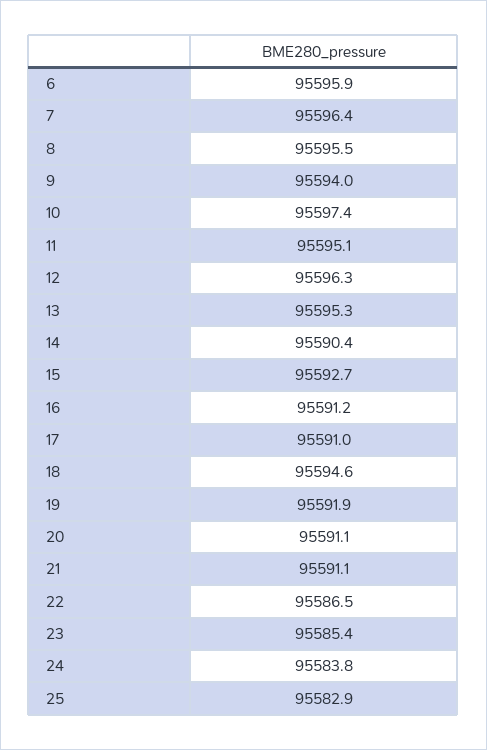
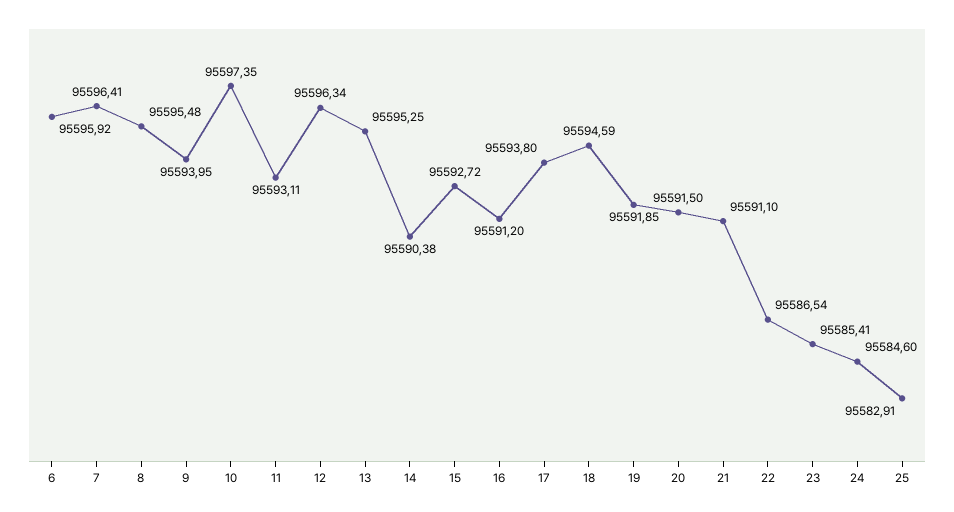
11: 95595.1 -> 95593.11
17: 95591 -> 95593.8
20: 95591.1 -> 95591.5
24: 95583.8 -> 95584.6

